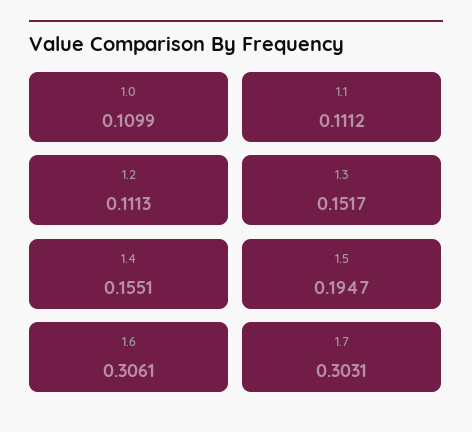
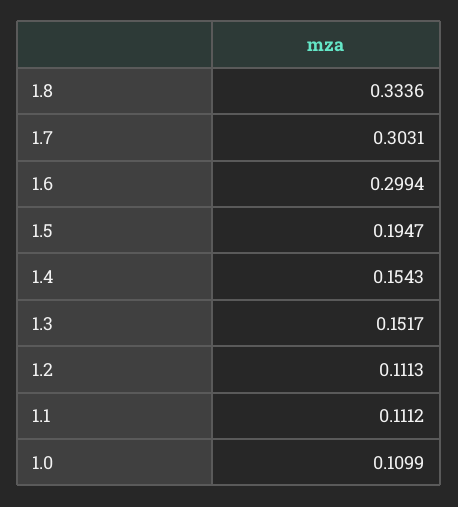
1.4: 0.1551 -> 0.1543
1.6: 0.3061 -> 0.2994
1.8: none -> 0.3336

